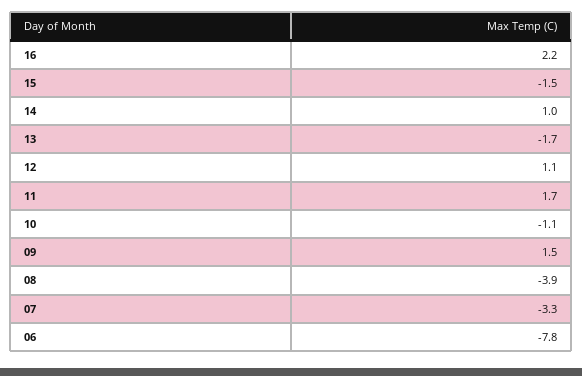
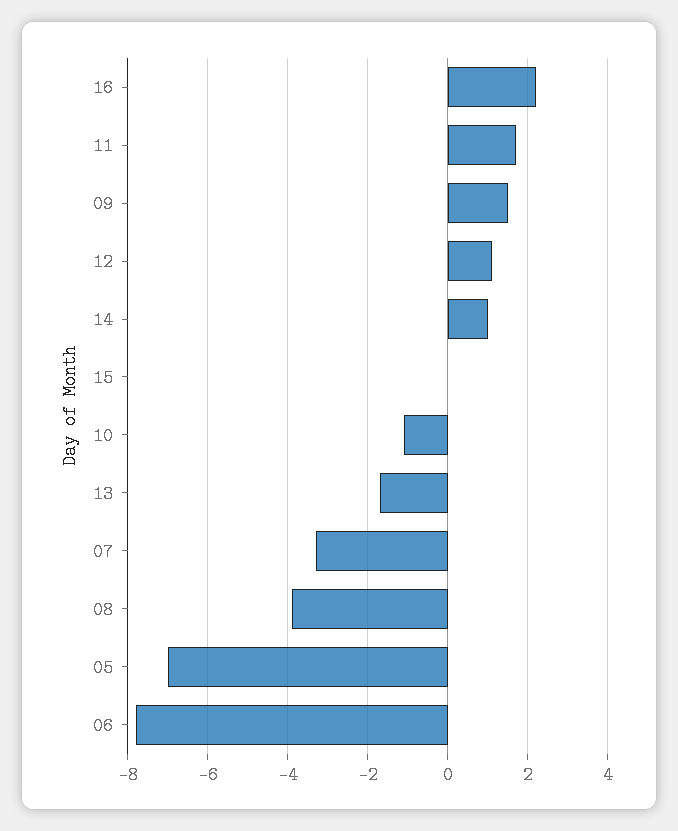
15: -1.5 -> 0
05: none -> -7

